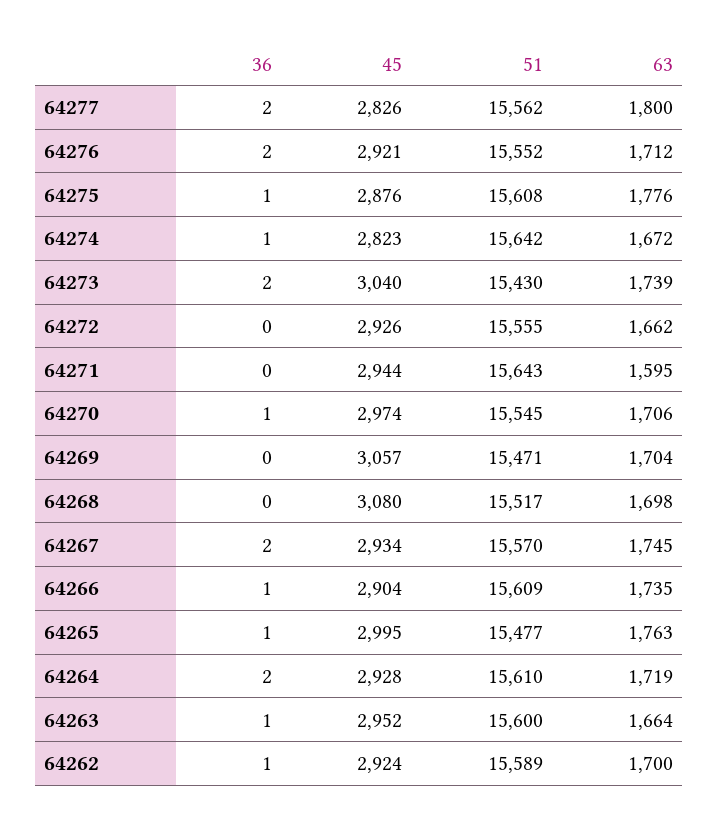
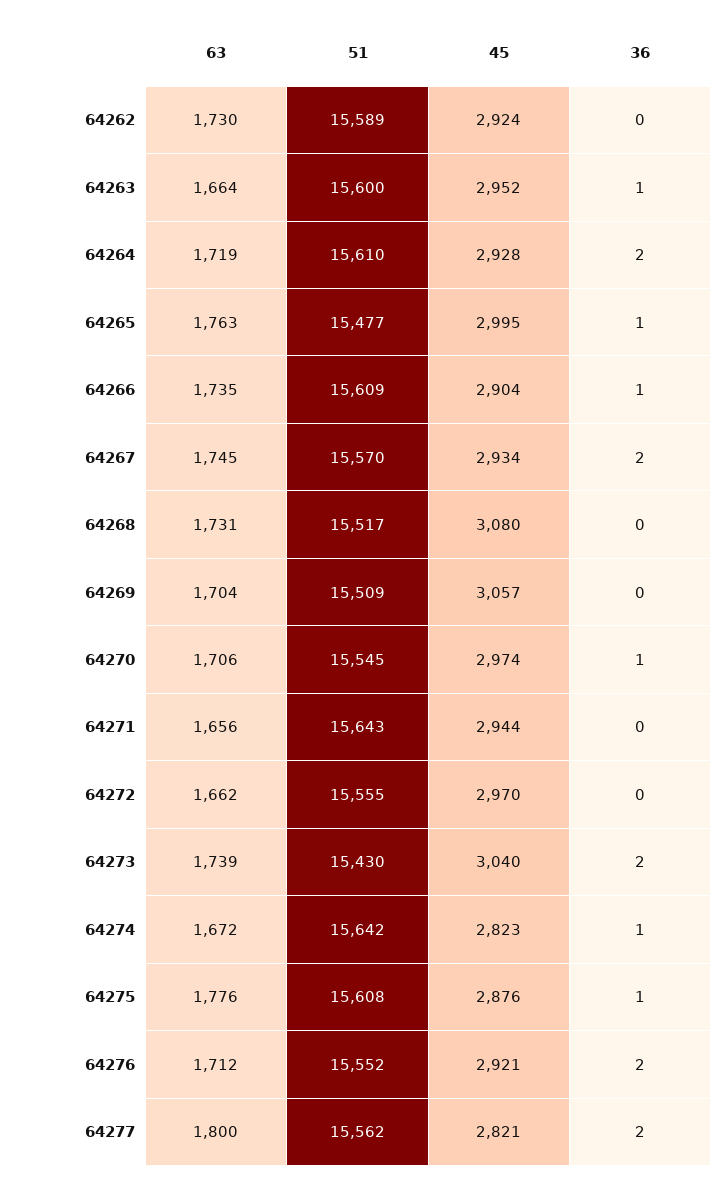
45, 64277: 2826 -> 2821
45, 64272: 2926 -> 2970
63, 64271: 1595 -> 1656
51, 64269: 15471 -> 15509
63, 64268: 1698 -> 1731
36, 64262: 1 -> 0
63, 64262: 1700 -> 1730

